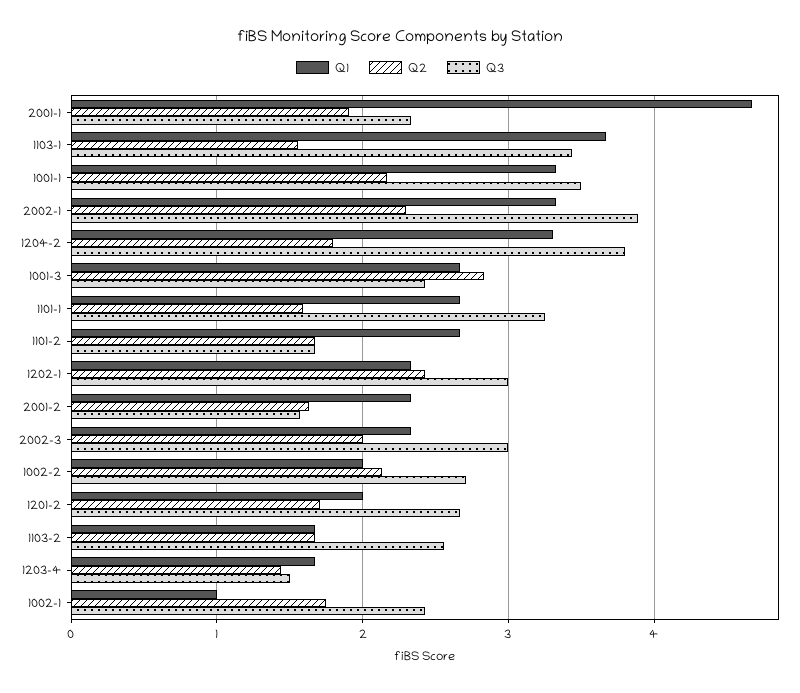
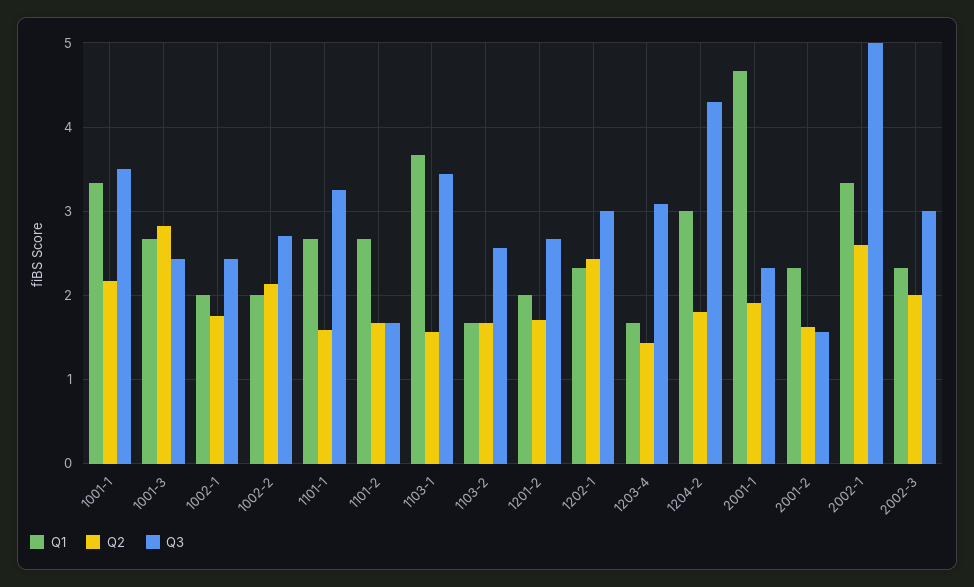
Q2, 2002-1: 2.3 -> 2.6
Q3, 2002-1: 3.9 -> 5
Q1, 1204-2: 3.3 -> 3
Q3, 1204-2: 3.8 -> 4.3
Q3, 1203-4: 1.5 -> 3.1
Q1, 1002-1: 1 -> 2

